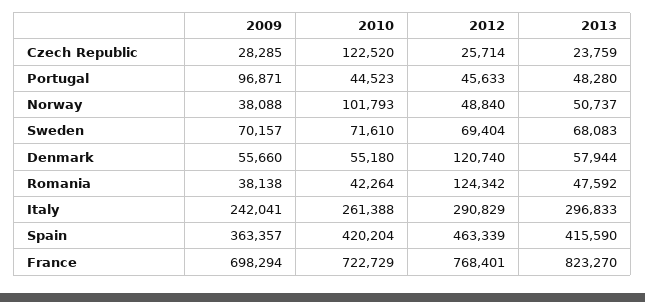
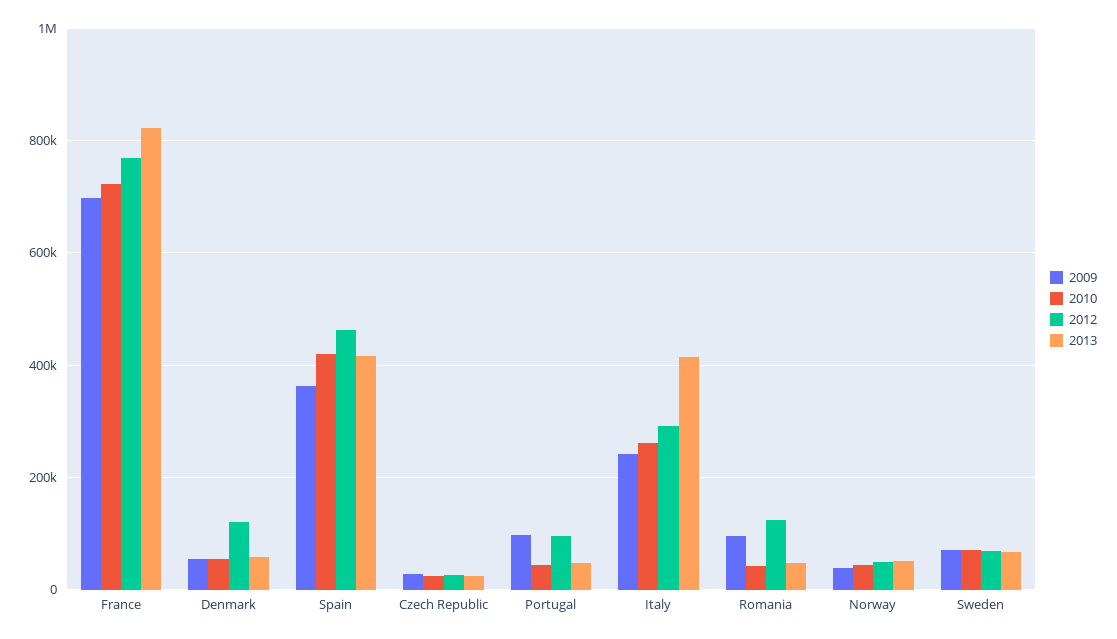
2010, Czech Republic: 122520 -> 20000
2012, Portugal: 45633 -> 100000
2010, Norway: 101793 -> 40000
2009, Romania: 38138 -> 100000
2013, Italy: 296833 -> 420000

